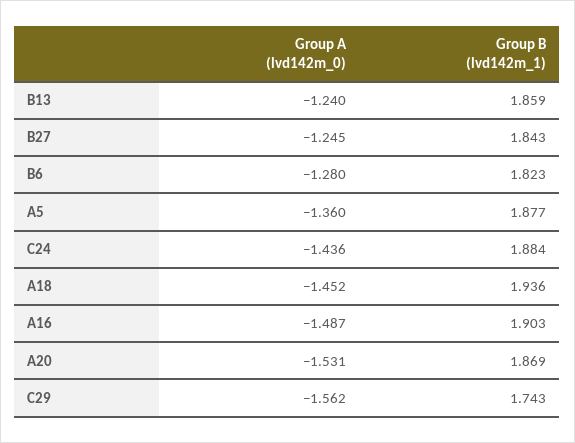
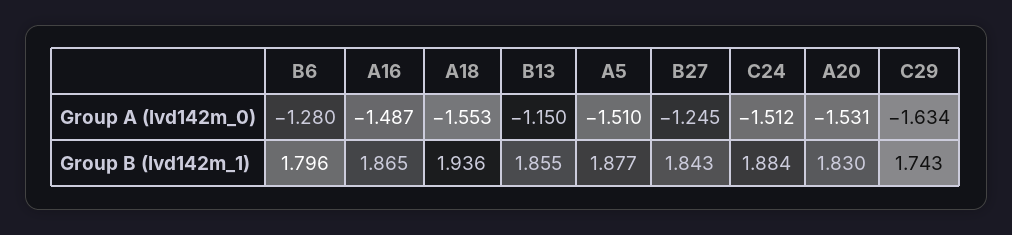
Group A (lvd142m_0), B13: -1.24 -> -1.15
Group B (lvd142m_1), B13: 1.859 -> 1.855
Group B (lvd142m_1), B6: 1.823 -> 1.796
Group A (lvd142m_0), A5: -1.36 -> -1.51
Group A (lvd142m_0), C24: -1.436 -> -1.512
Group A (lvd142m_0), A18: -1.452 -> -1.553
Group B (lvd142m_1), A16: 1.903 -> 1.865
Group B (lvd142m_1), A20: 1.869 -> 1.83
Group A (lvd142m_0), C29: -1.562 -> -1.634

